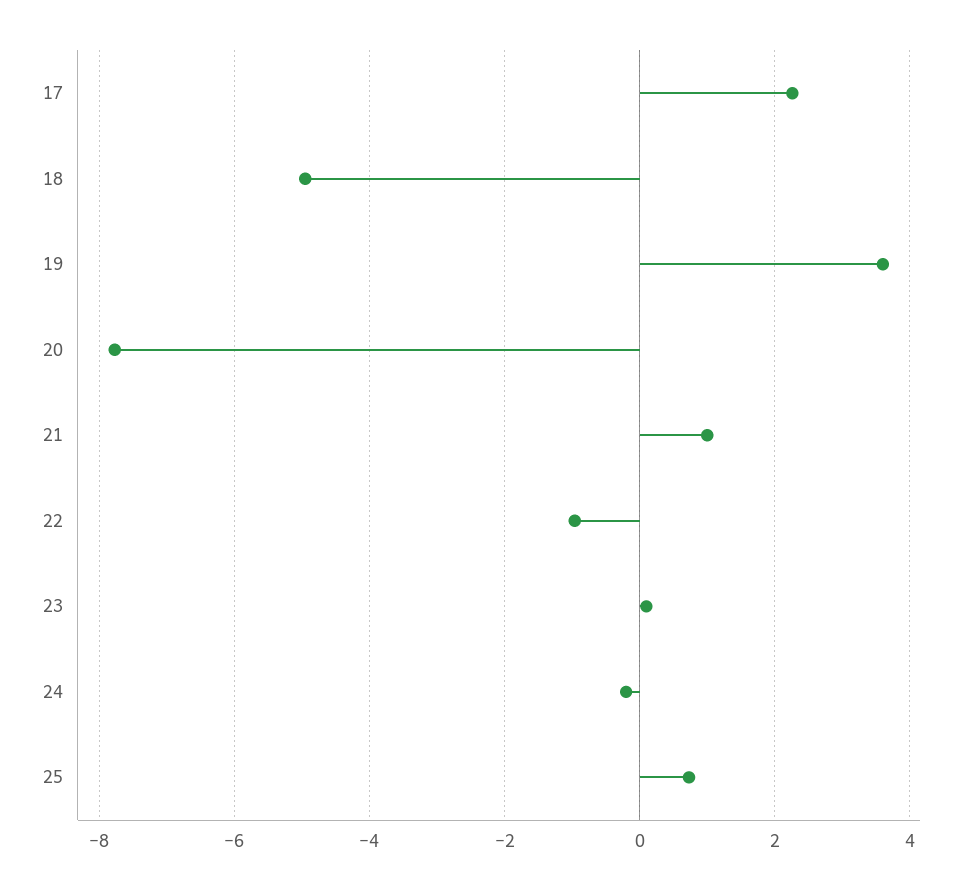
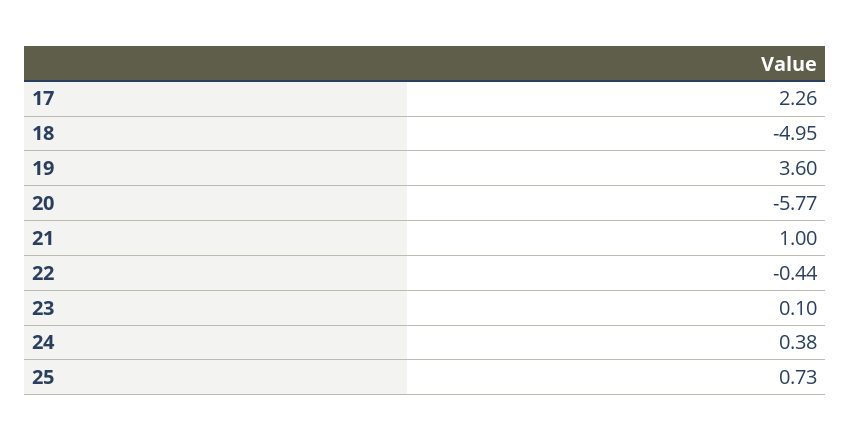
20: -7.8 -> -5.77
22: -1 -> -0.44
24: -0.2 -> 0.38

